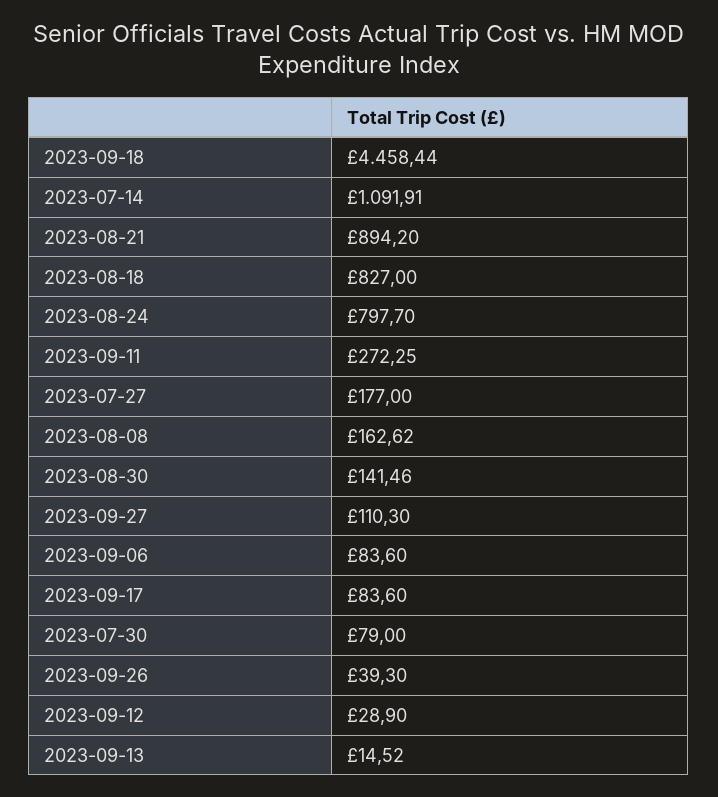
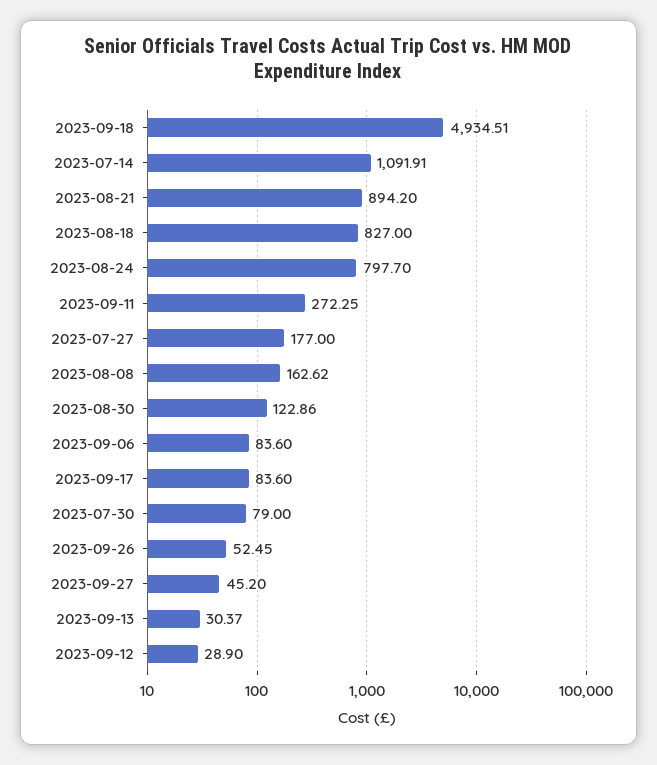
2023-09-18: 4458.44 -> 4934.51
2023-08-30: 141.46 -> 122.86
2023-09-27: 110.3 -> 45.2
2023-09-26: 39.3 -> 52.45
2023-09-13: 14.52 -> 30.37

